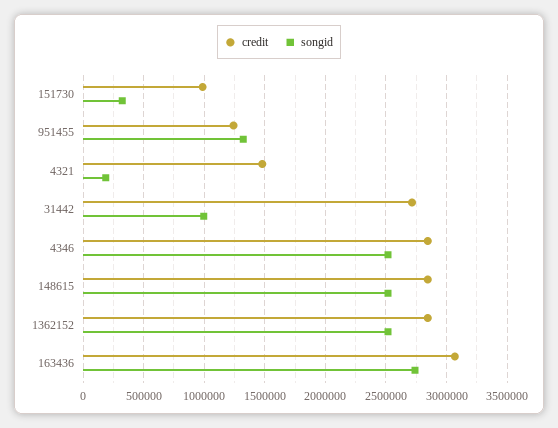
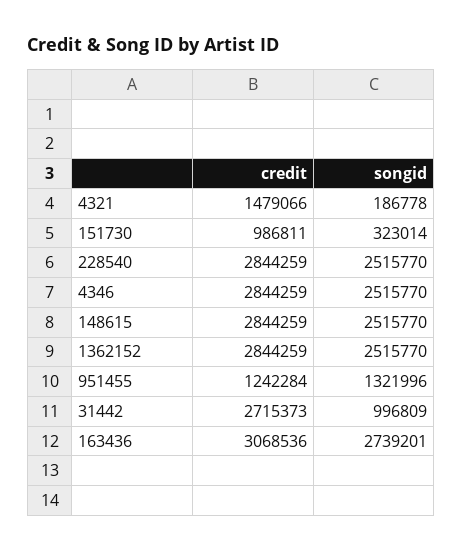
credit, 228540: none -> 2844259
songid, 228540: none -> 2515770

